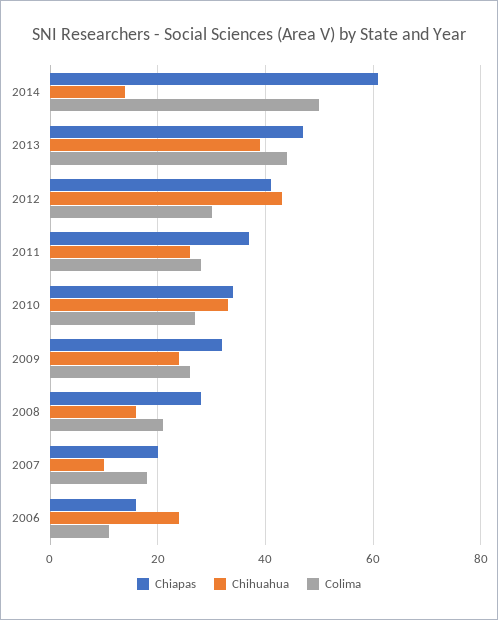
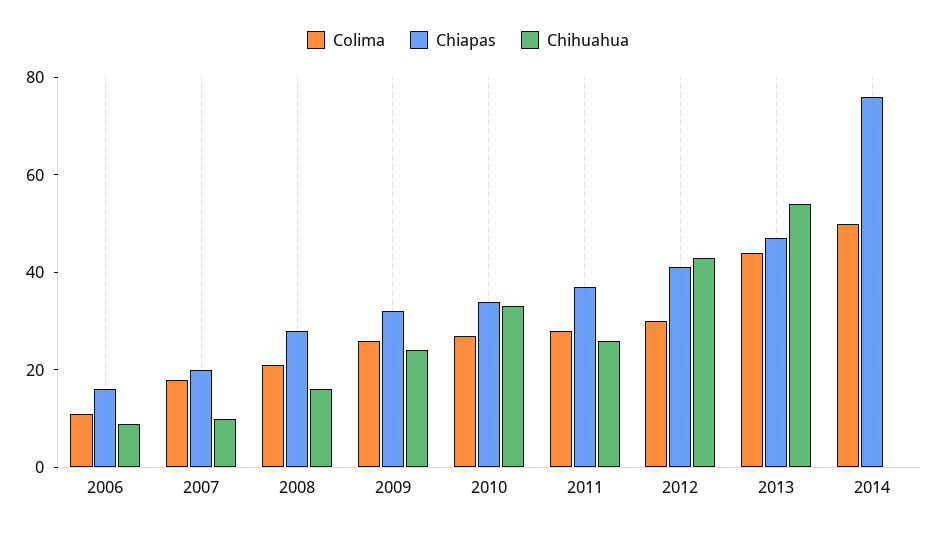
Chiapas, 2014: 60 -> 75
Chihuahua, 2014: 15 -> 0
Chihuahua, 2013: 40 -> 55
Chihuahua, 2006: 25 -> 10

